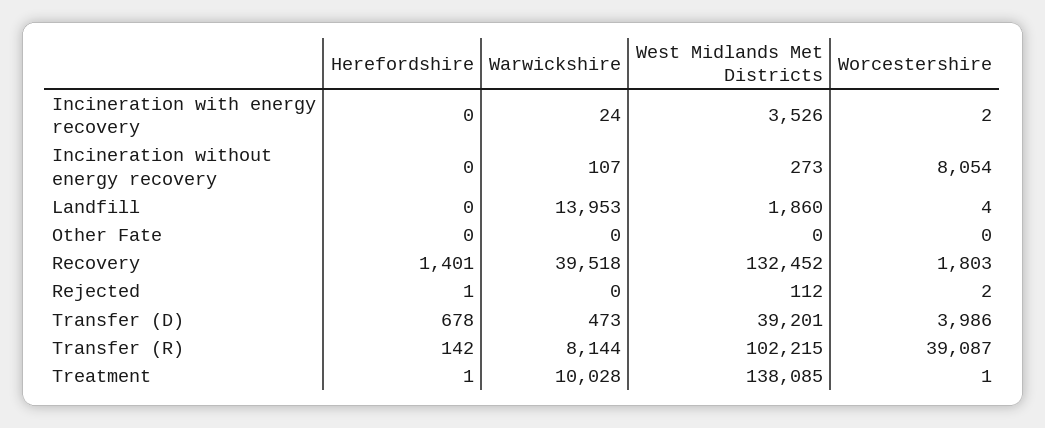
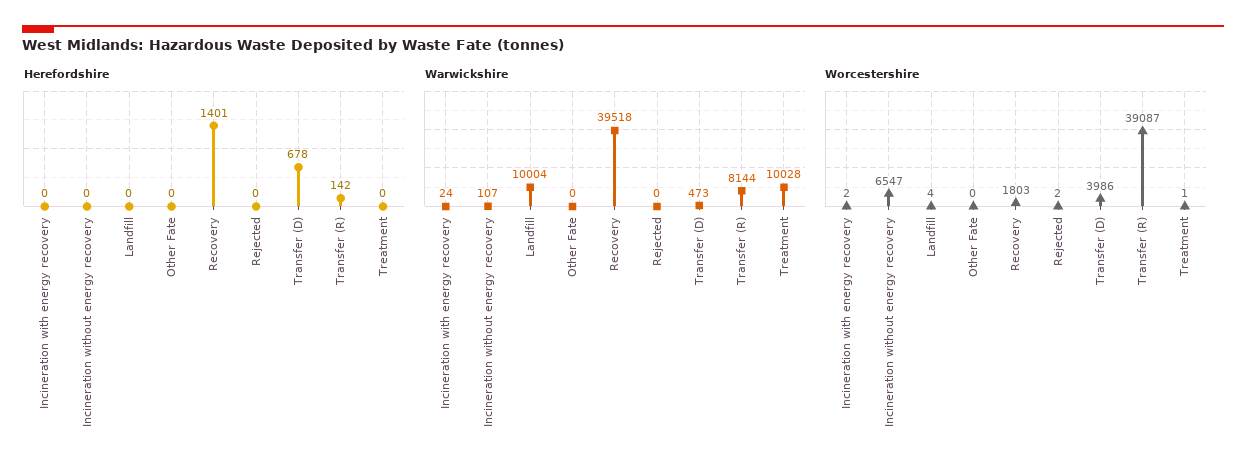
West Midlands Met Districts, Incineration with energy recovery: 3526 -> none
West Midlands Met Districts, Incineration without energy recovery: 273 -> none
Worcestershire, Incineration without energy recovery: 8054 -> 6547
Warwickshire, Landfill: 13953 -> 10004
West Midlands Met Districts, Landfill: 1860 -> none
West Midlands Met Districts, Other Fate: 0 -> none
West Midlands Met Districts, Recovery: 132452 -> none
Herefordshire, Rejected: 1 -> 0
West Midlands Met Districts, Rejected: 112 -> none
West Midlands Met Districts, Transfer (D): 39201 -> none
West Midlands Met Districts, Transfer (R): 102215 -> none
Herefordshire, Treatment: 1 -> 0
West Midlands Met Districts, Treatment: 138085 -> none

